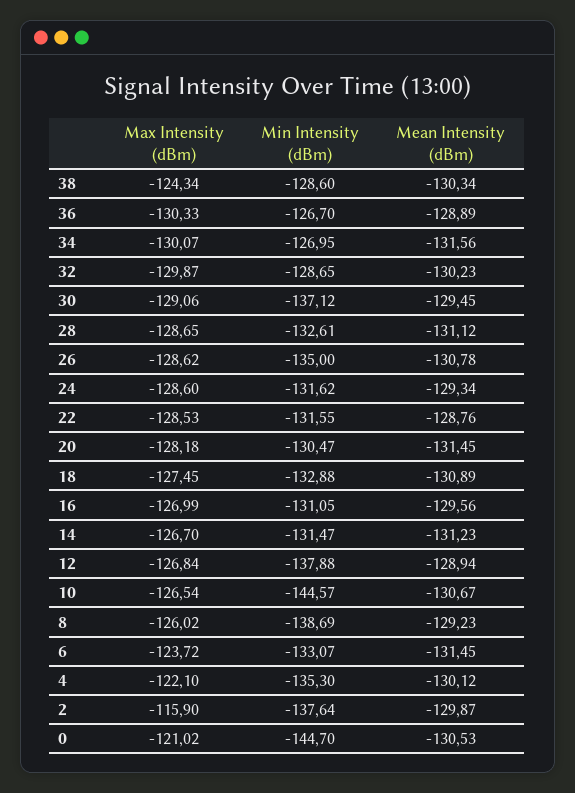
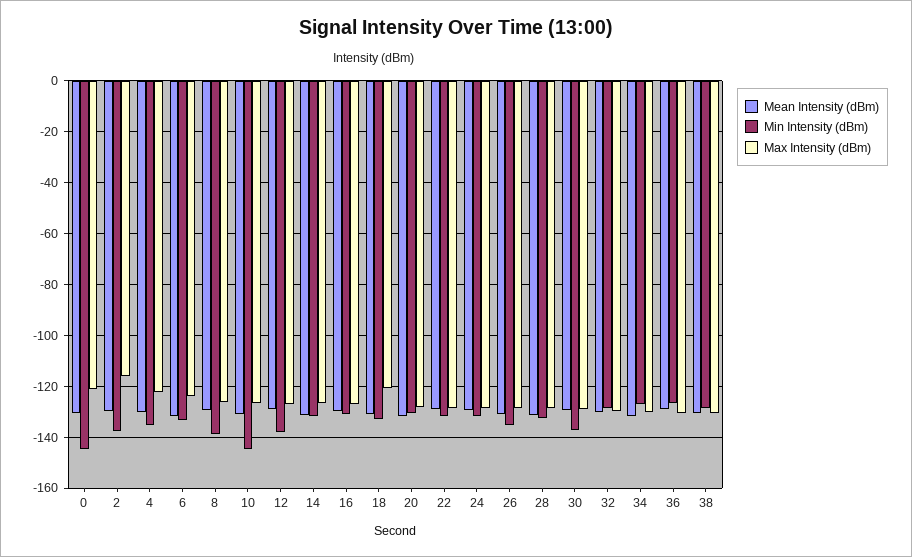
Max Intensity (dBm), 38: -124.34 -> -130
Max Intensity (dBm), 18: -127.45 -> -120

